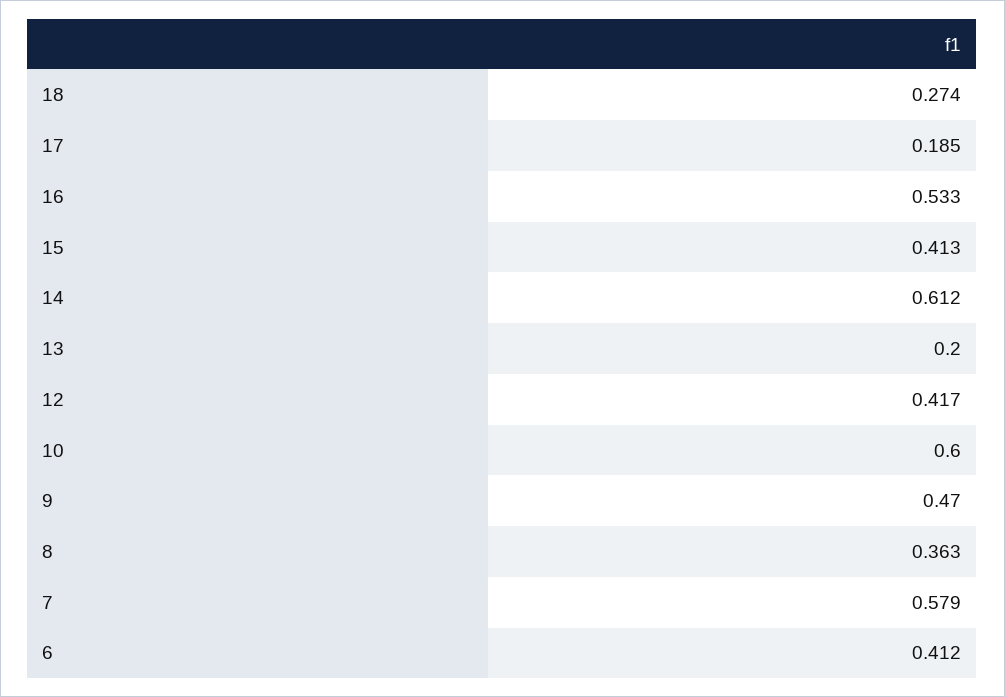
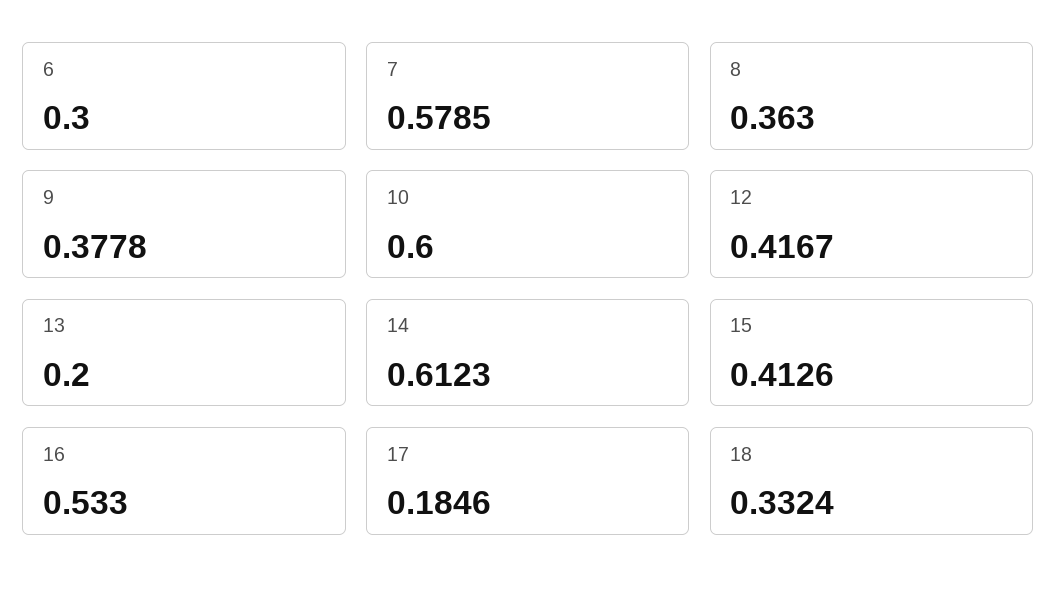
18: 0.274 -> 0.3324
9: 0.47 -> 0.3778
6: 0.412 -> 0.3

